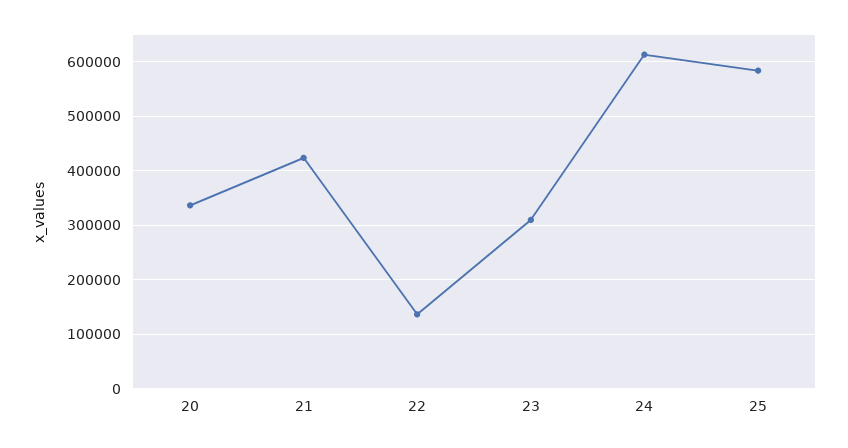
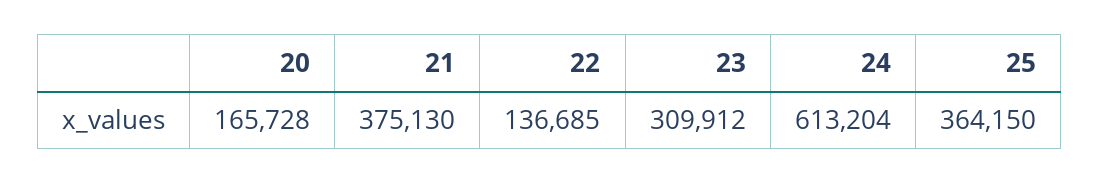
20: 340000 -> 165728
21: 420000 -> 375130
25: 580000 -> 364150

